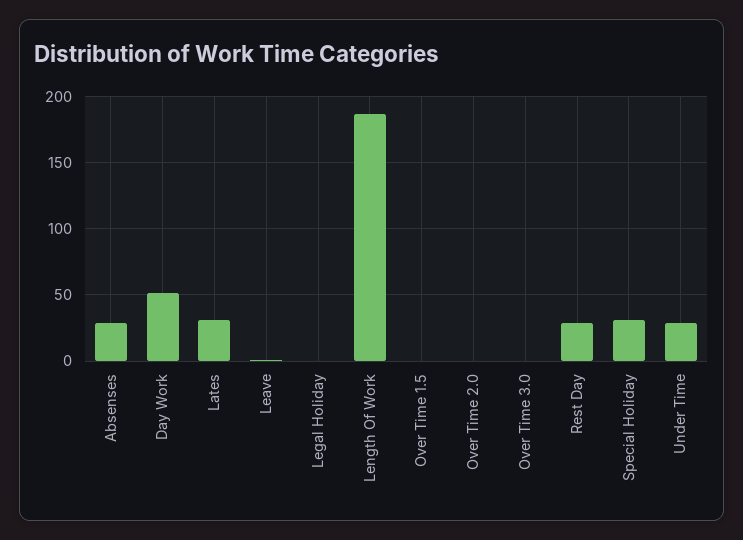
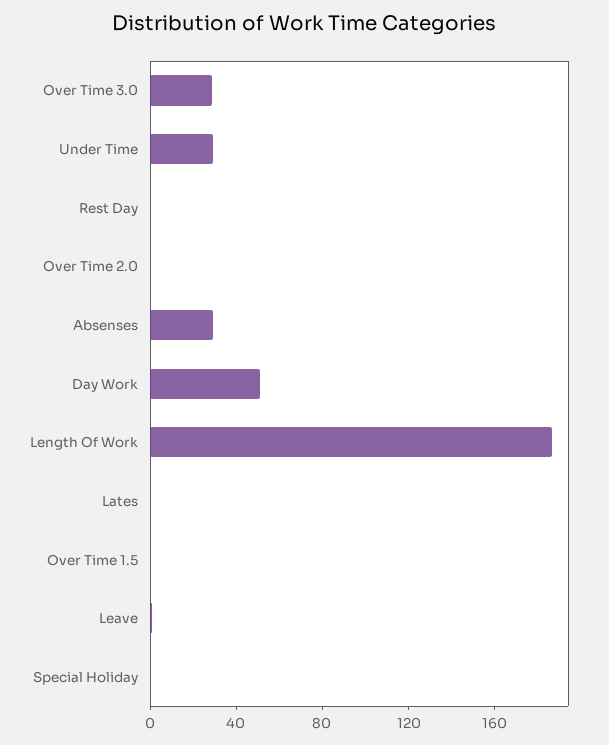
Lates: 30 -> 0
Legal Holiday: 0 -> none
Over Time 3.0: 0 -> 30
Rest Day: 30 -> 0
Special Holiday: 30 -> 0

